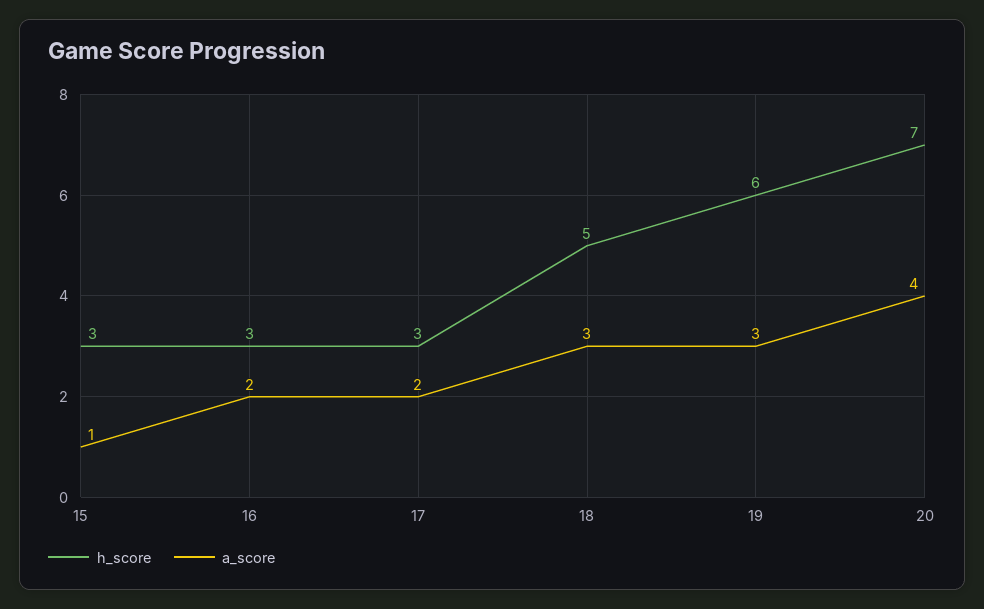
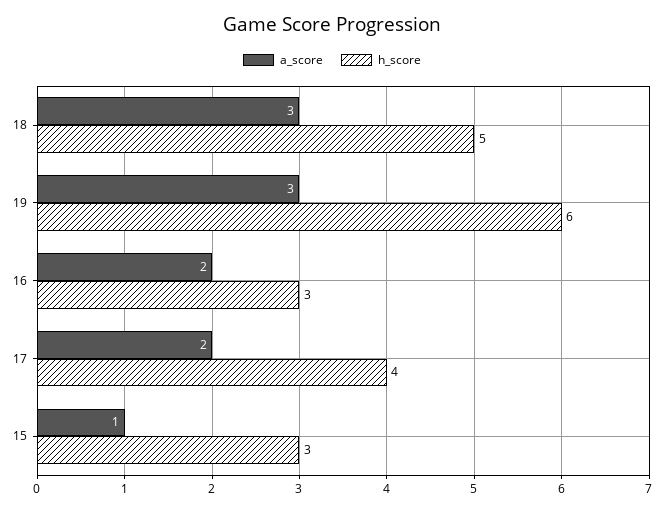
h_score, 17: 3 -> 4
h_score, 20: 7 -> none
a_score, 20: 4 -> none

